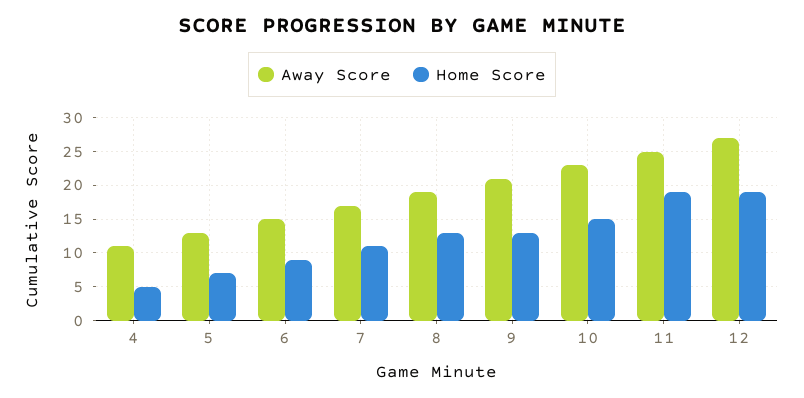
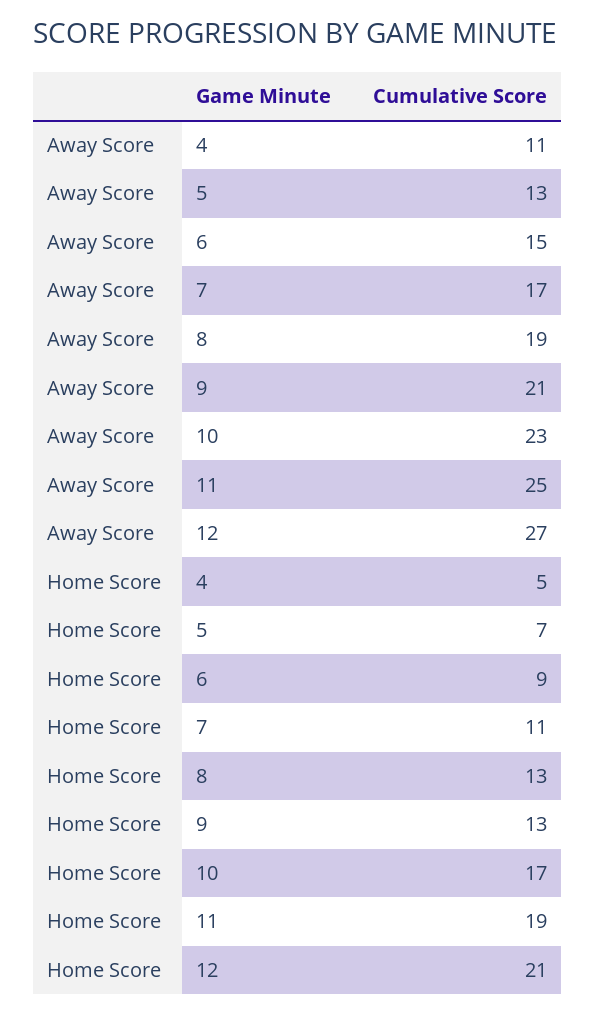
Home Score, 10: 15 -> 17
Home Score, 12: 19 -> 21

